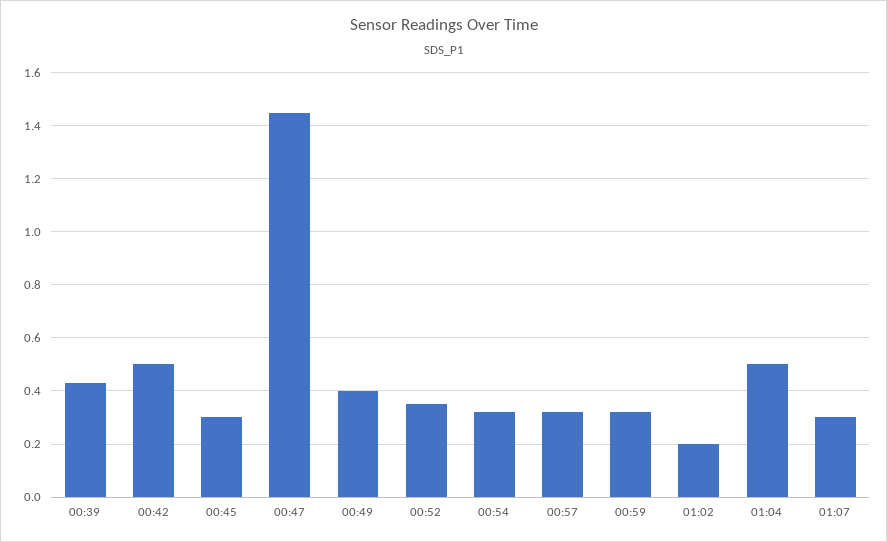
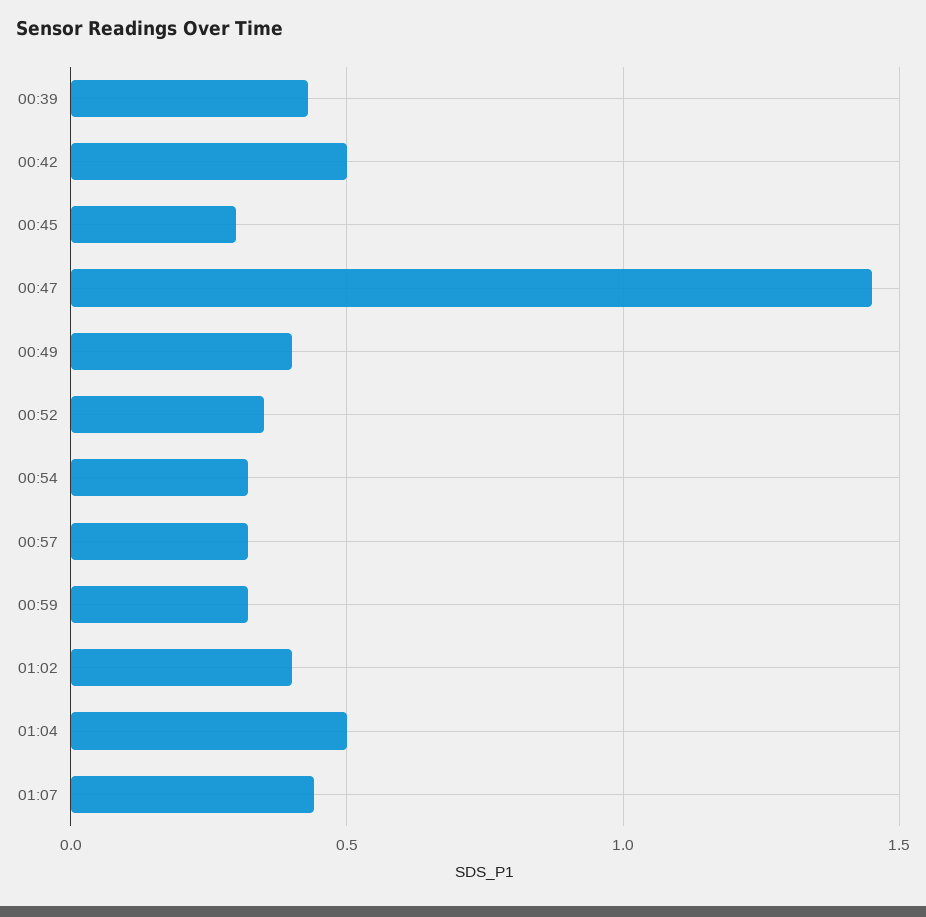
01:02: 0.2 -> 0.4
01:07: 0.3 -> 0.45

